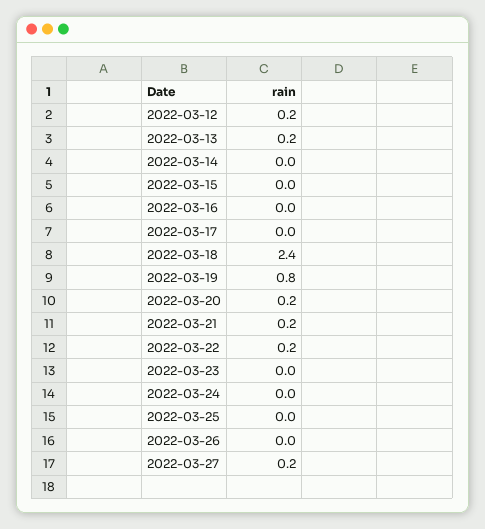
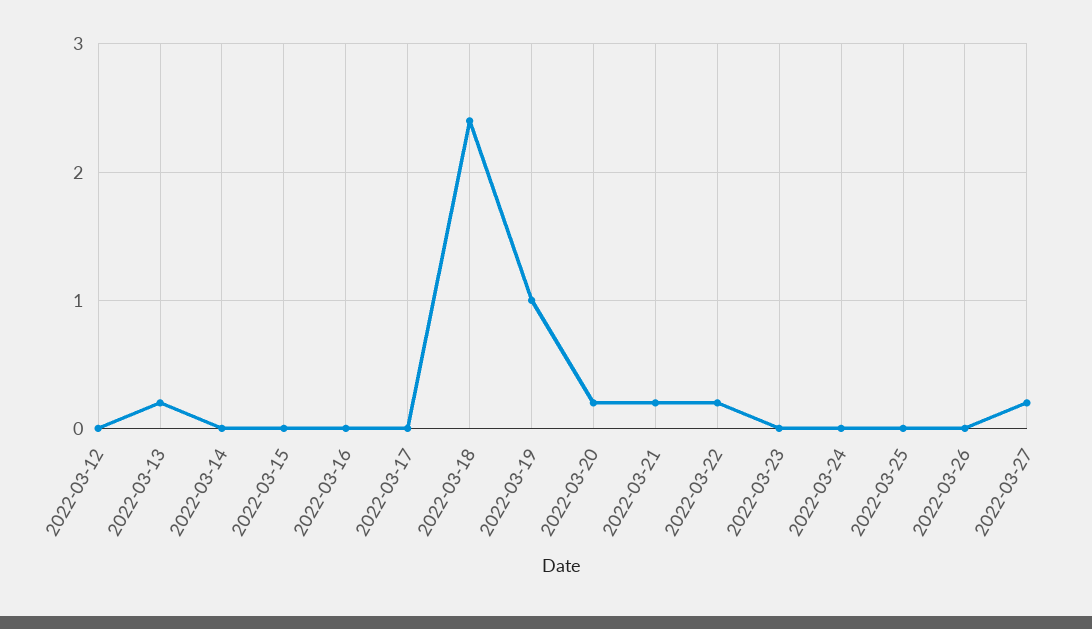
2022-03-12: 0.2 -> 0
2022-03-19: 0.8 -> 1

